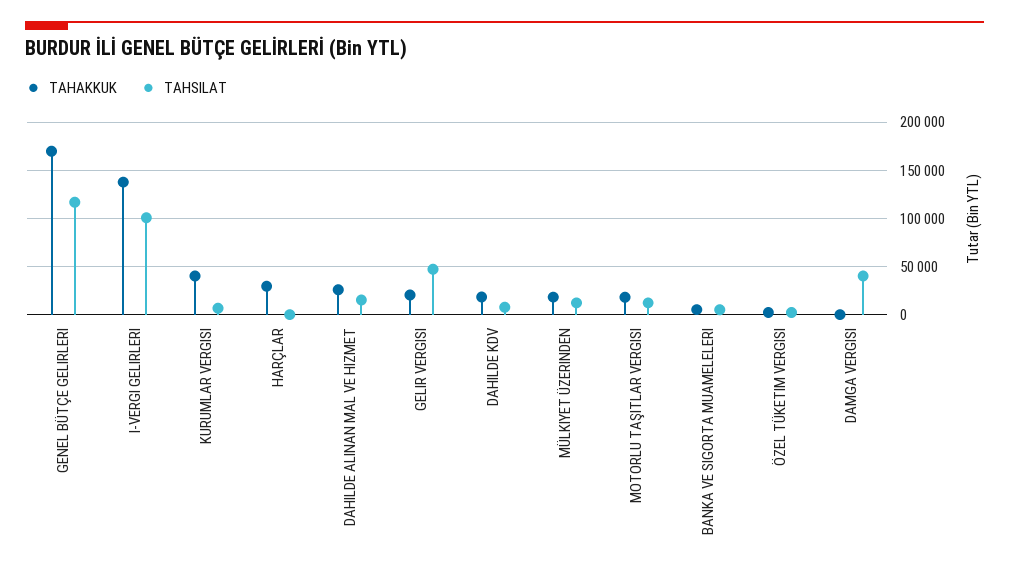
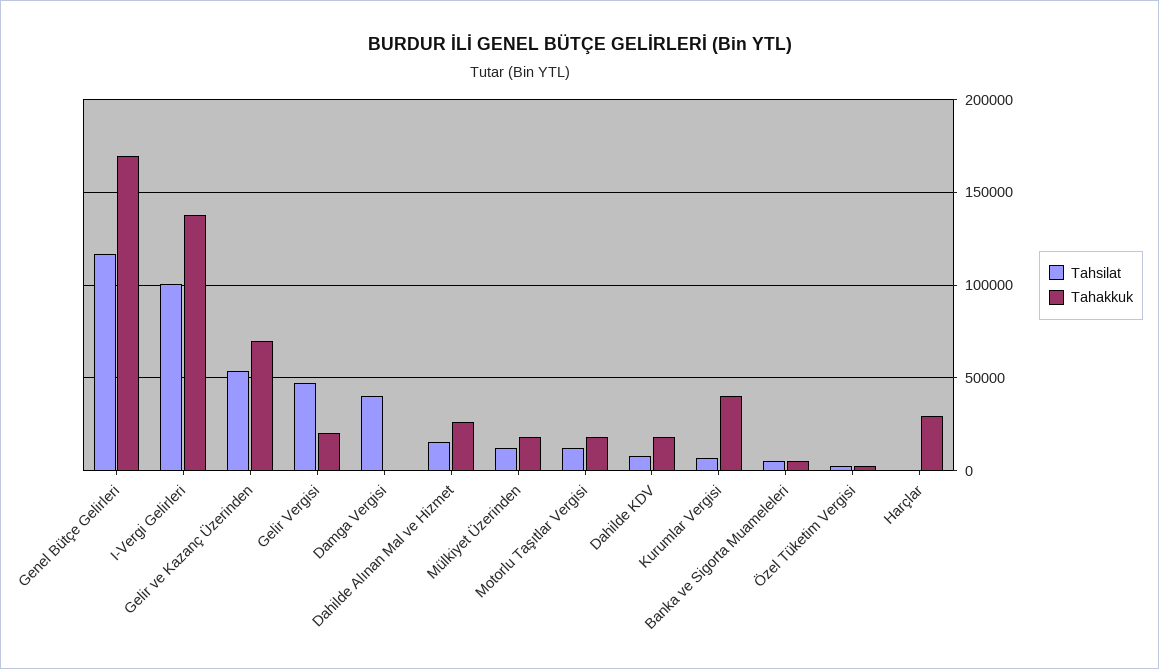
TAHSILAT, Gelir ve Kazanç Üzerinden: none -> 55000
TAHAKKUK, Gelir ve Kazanç Üzerinden: none -> 70000

